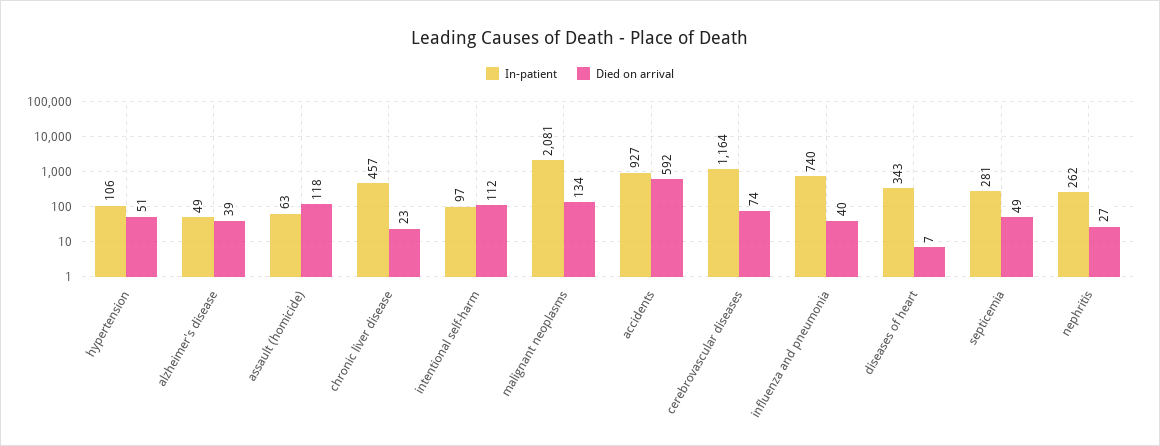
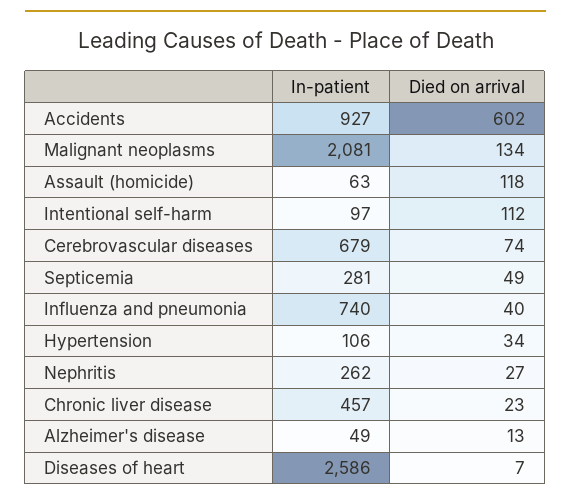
Died on arrival, hypertension: 51 -> 34
Died on arrival, alzheimer's disease: 39 -> 13
Died on arrival, accidents: 592 -> 602
In-patient, cerebrovascular diseases: 1164 -> 679
In-patient, diseases of heart: 343 -> 2586

